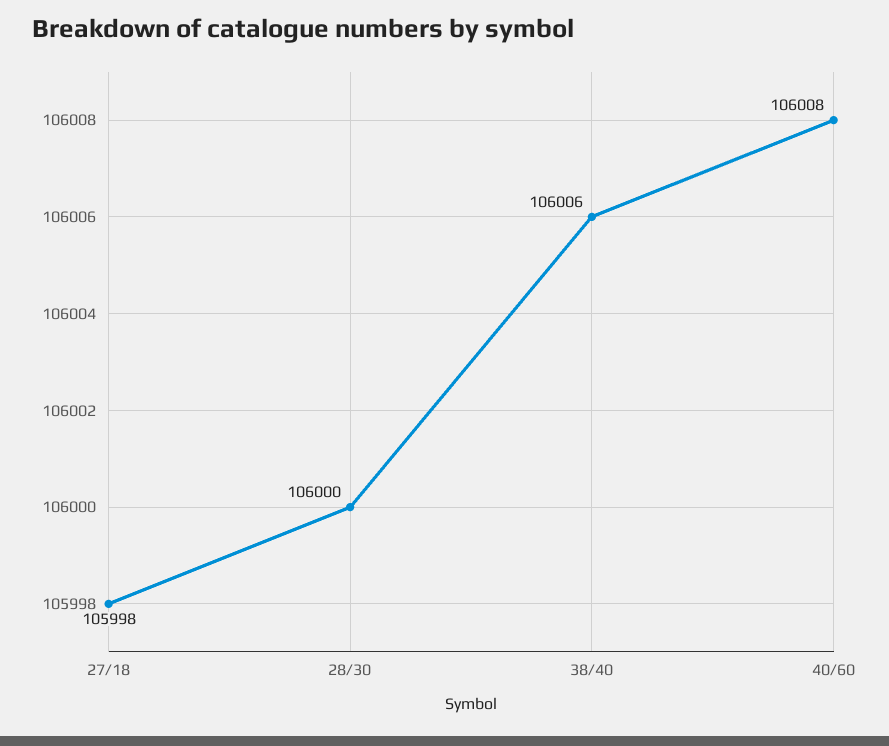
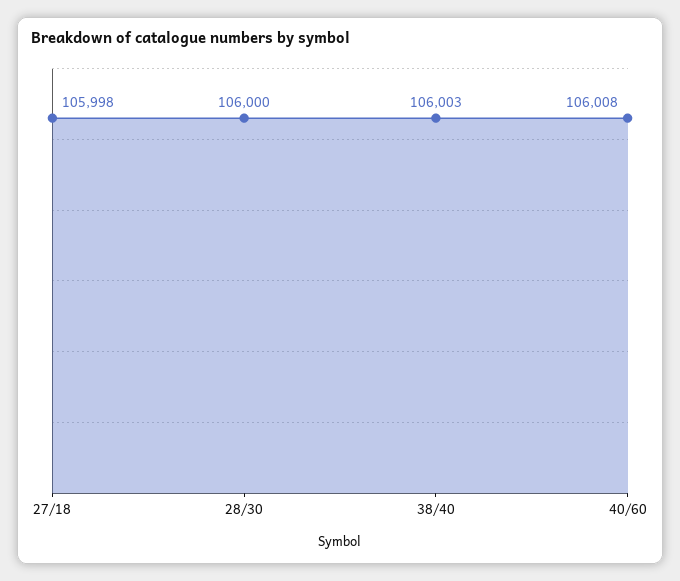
38/40: 106006 -> 106003

